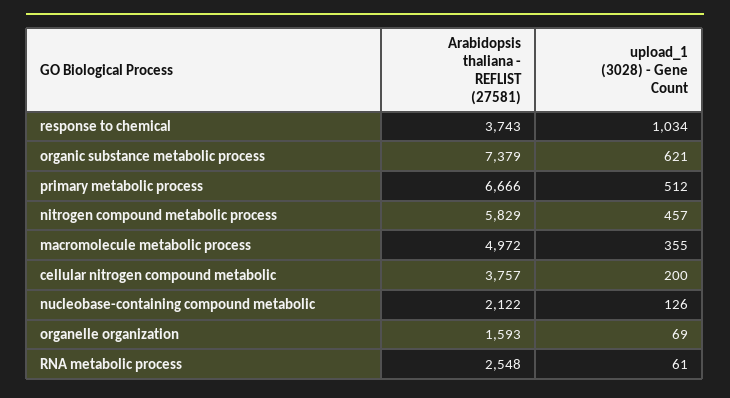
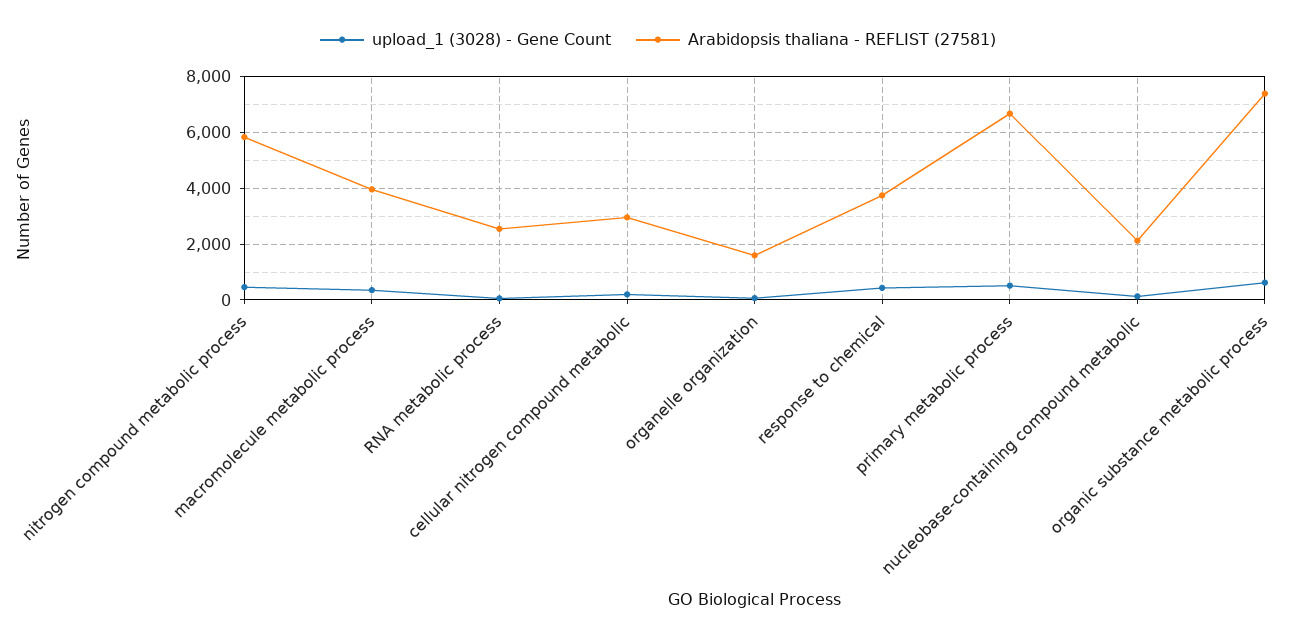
upload_1 (3028) - Gene Count, response to chemical: 1034 -> 500
Arabidopsis thaliana - REFLIST (27581), macromolecule metabolic process: 4972 -> 4000
Arabidopsis thaliana - REFLIST (27581), cellular nitrogen compound metabolic: 3757 -> 3000

